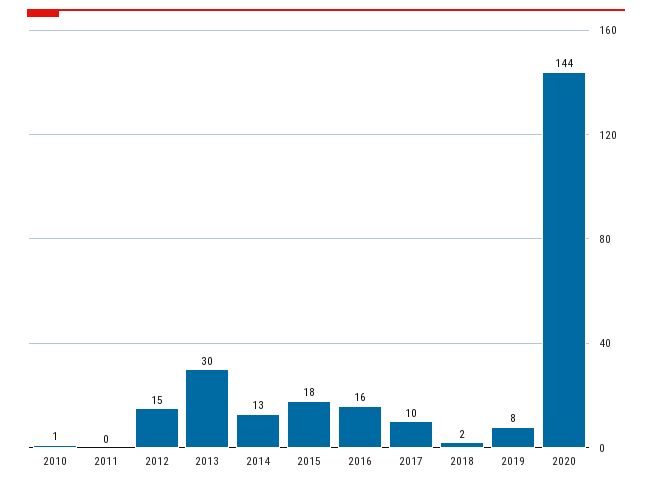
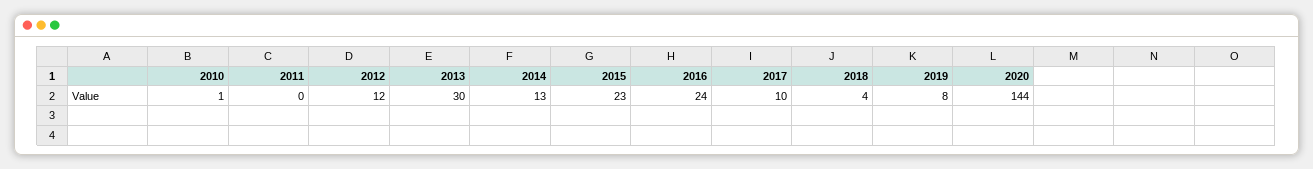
2012: 15 -> 12
2015: 18 -> 23
2016: 16 -> 24
2018: 2 -> 4

